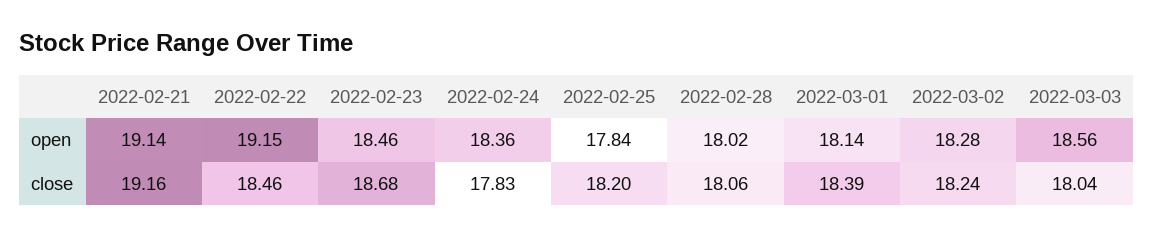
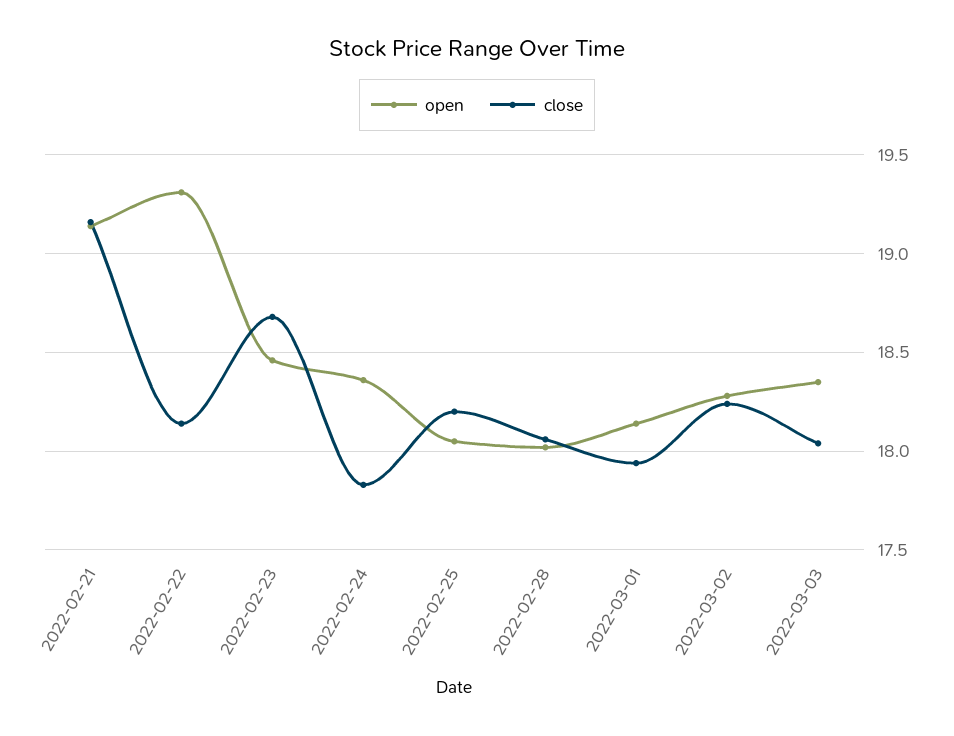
open, 2022-02-22: 19.15 -> 19.3
open, 2022-02-25: 17.84 -> 18.05
open, 2022-03-03: 18.56 -> 18.35
close, 2022-02-22: 18.46 -> 18.15
close, 2022-03-01: 18.39 -> 17.95

